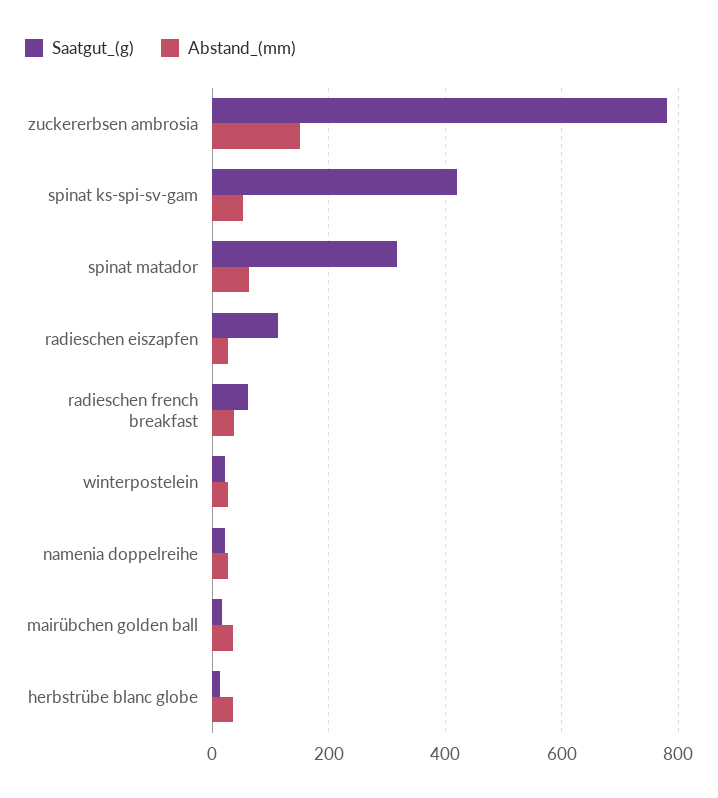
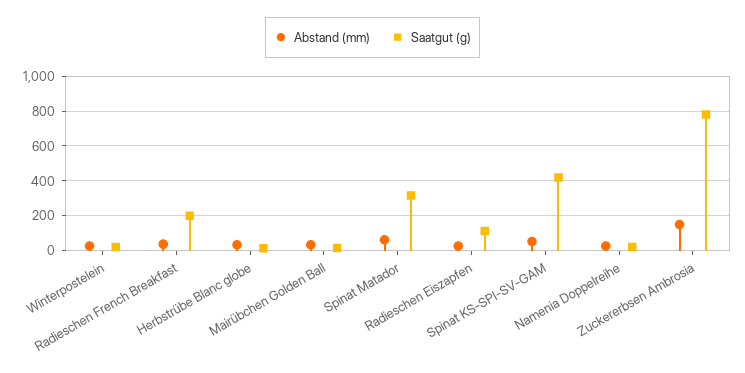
Saatgut_(g), radieschen french breakfast: 60 -> 200

